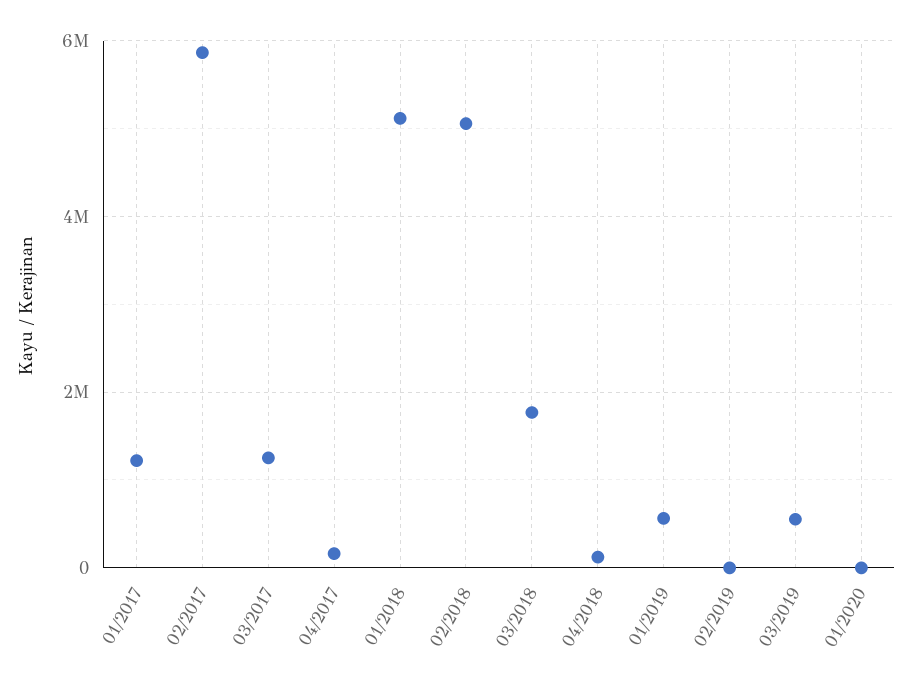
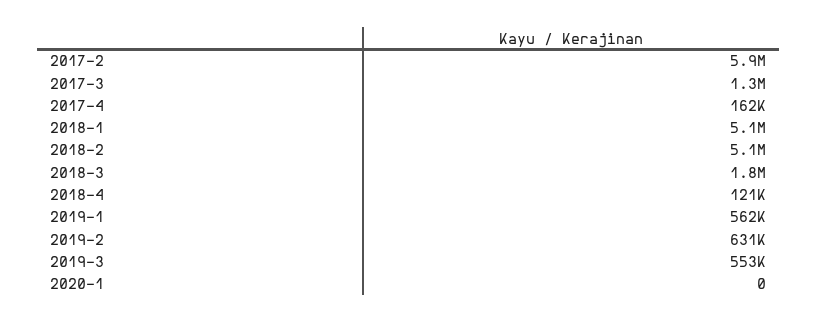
01/2017: 1200000 -> none
02/2019: 0 -> 631000

